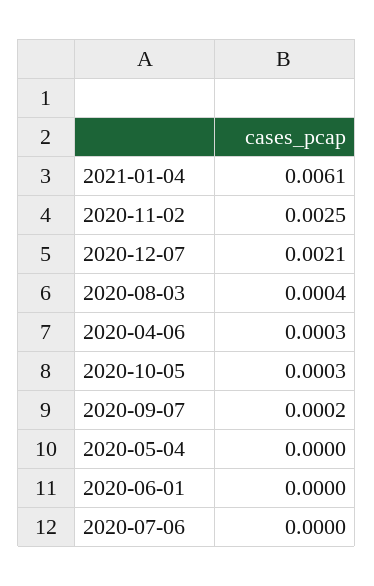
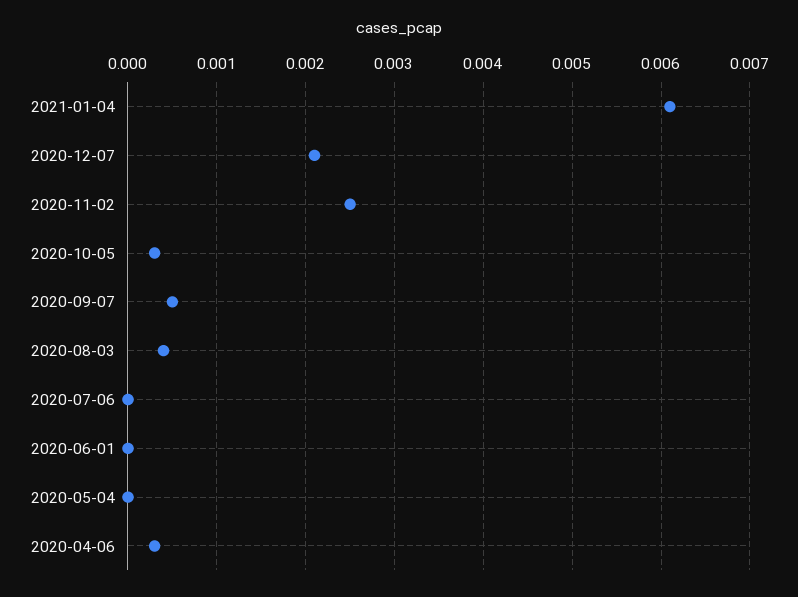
2020-09-07: 0.0002 -> 0.0005

